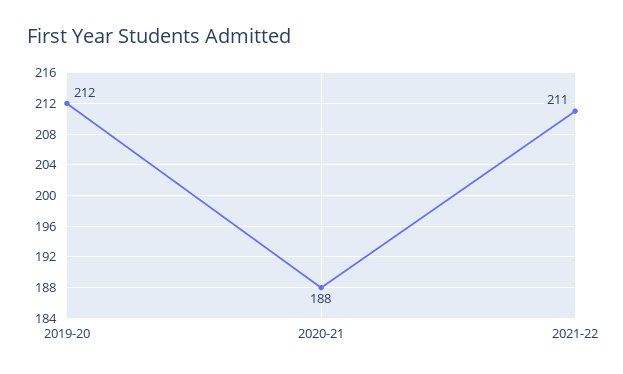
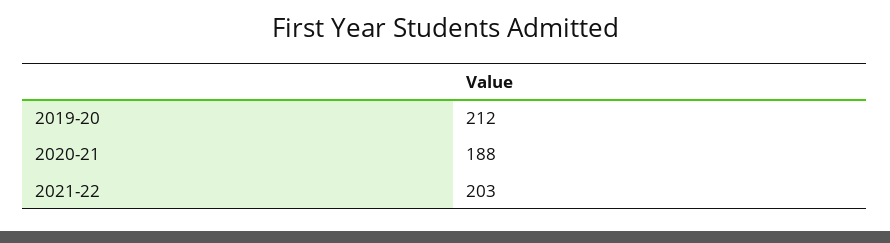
2021-22: 211 -> 203

